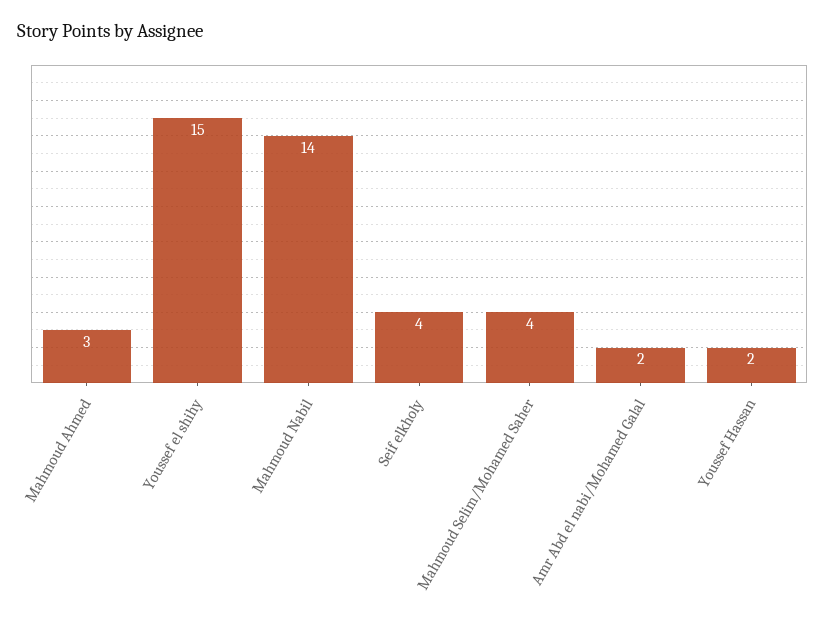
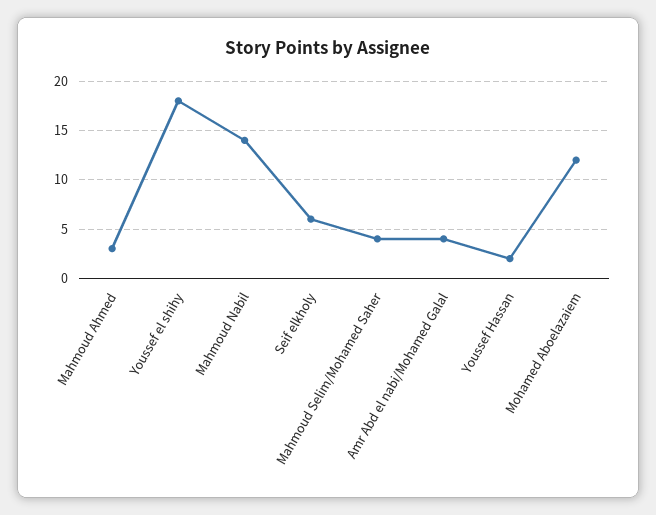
Youssef el shihy: 15 -> 18
Seif elkholy: 4 -> 6
Amr Abd el nabi/Mohamed Galal: 2 -> 4
Mohamed Aboelazaiem: none -> 12

